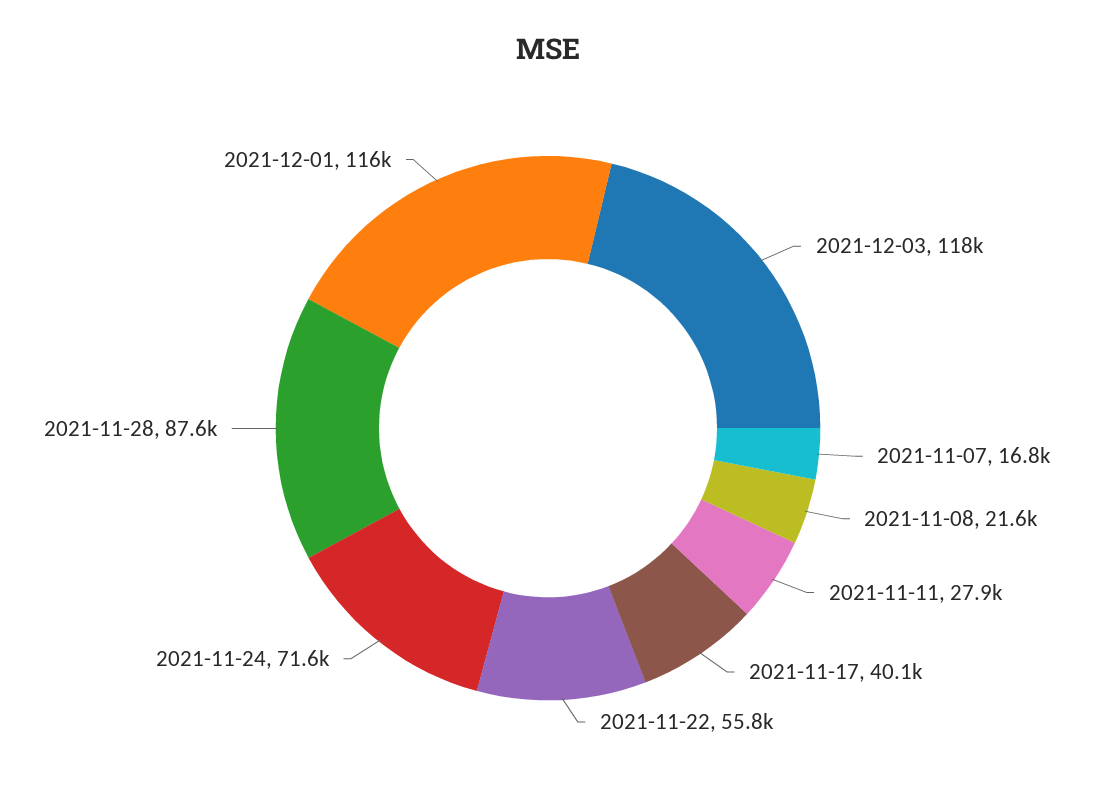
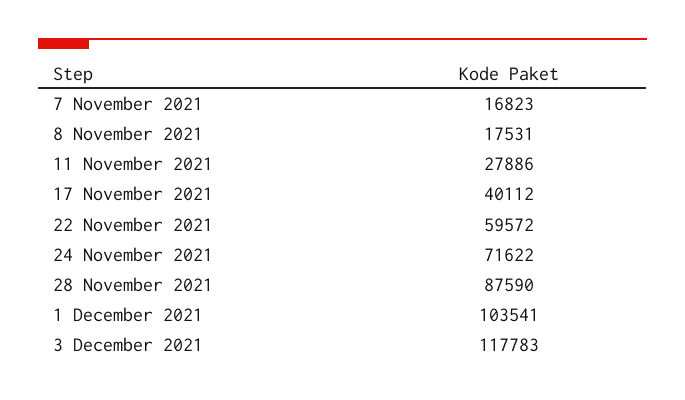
2021-11-08: 21600 -> 17531
2021-11-22: 55800 -> 59572
2021-12-01: 116000 -> 103541

